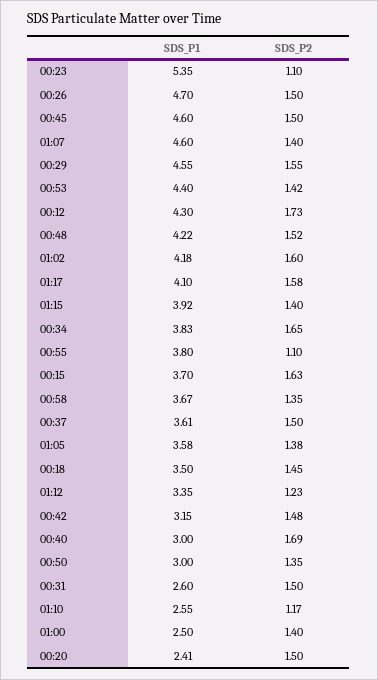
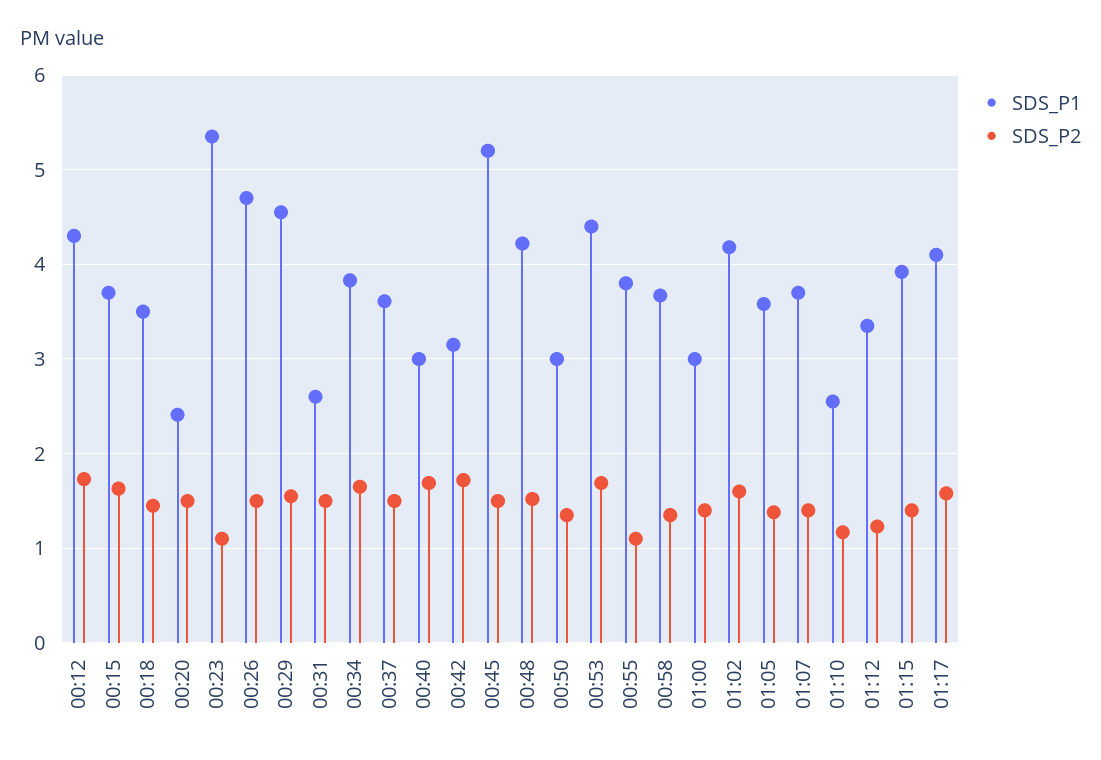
SDS_P1, 00:45: 4.6 -> 5.2
SDS_P1, 01:07: 4.6 -> 3.7
SDS_P2, 00:53: 1.42 -> 1.7
SDS_P2, 00:42: 1.48 -> 1.7
SDS_P1, 01:00: 2.5 -> 3

